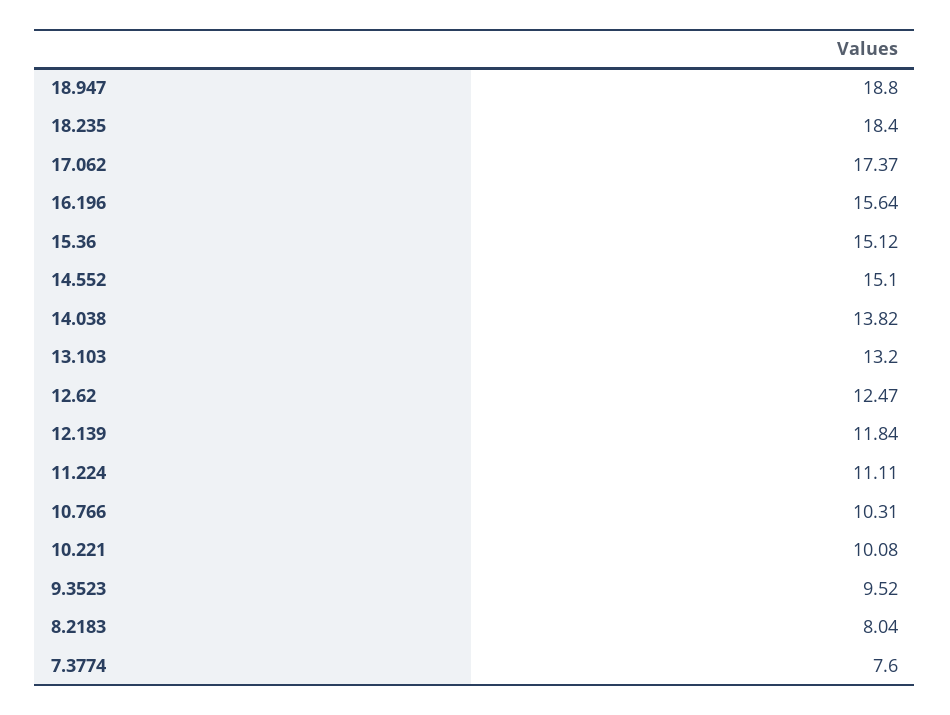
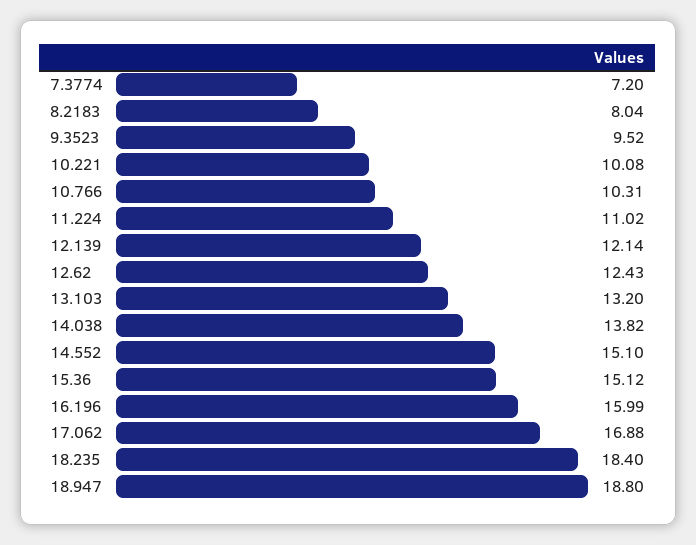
17.062: 17.37 -> 16.88
16.196: 15.64 -> 15.99
12.62: 12.47 -> 12.43
12.139: 11.84 -> 12.14
11.224: 11.11 -> 11.02
7.3774: 7.6 -> 7.2

